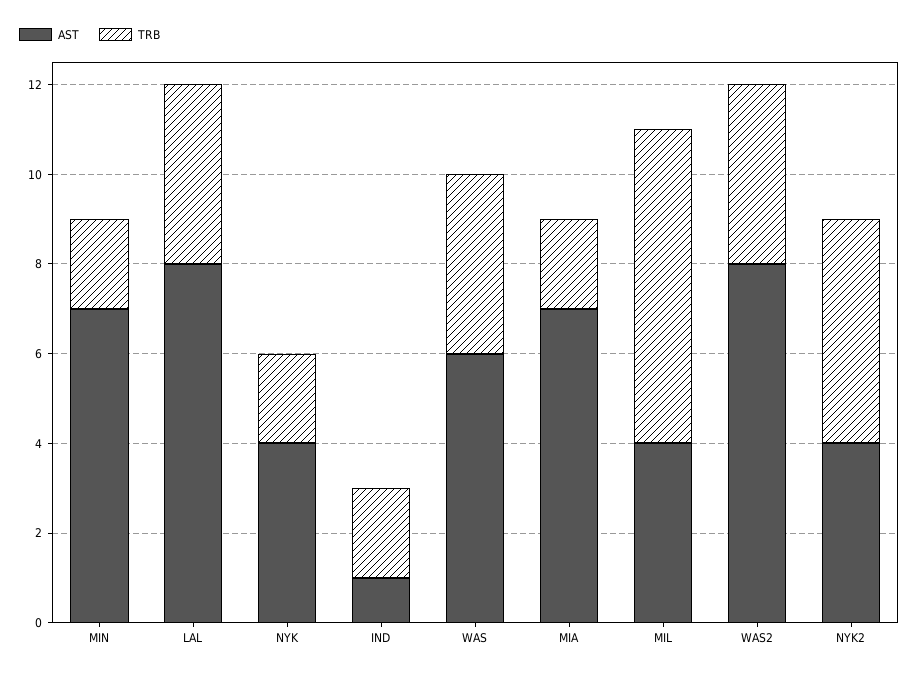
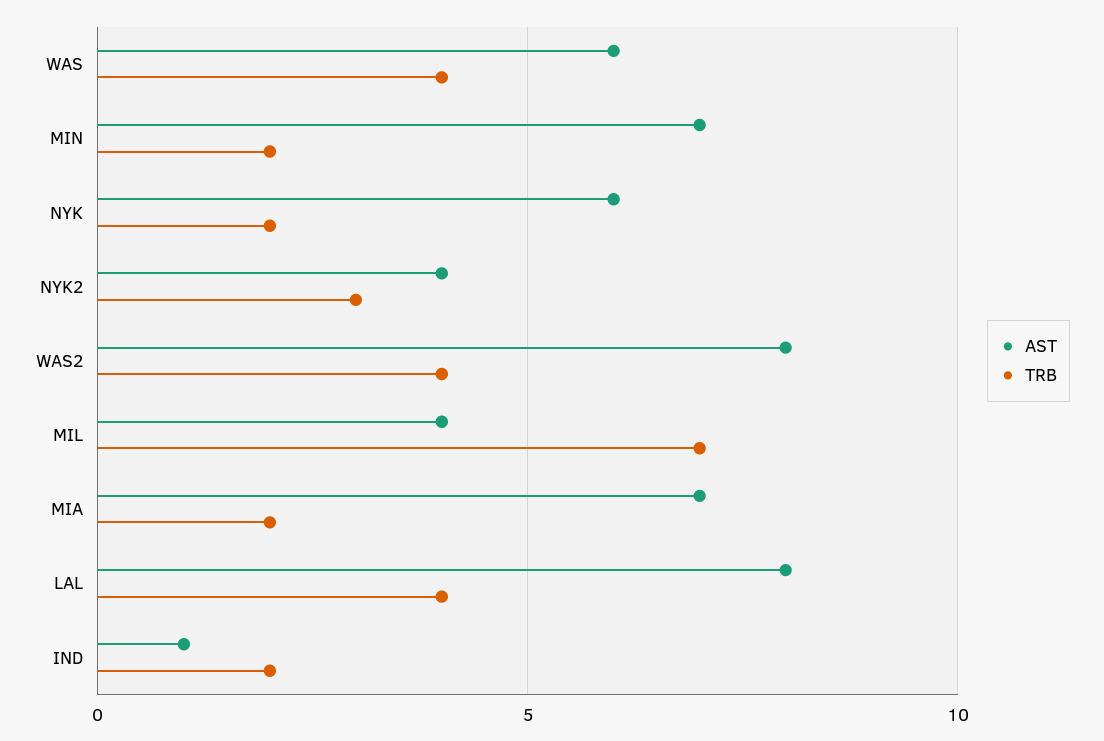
AST, NYK: 4 -> 6
TRB, NYK2: 5 -> 3

